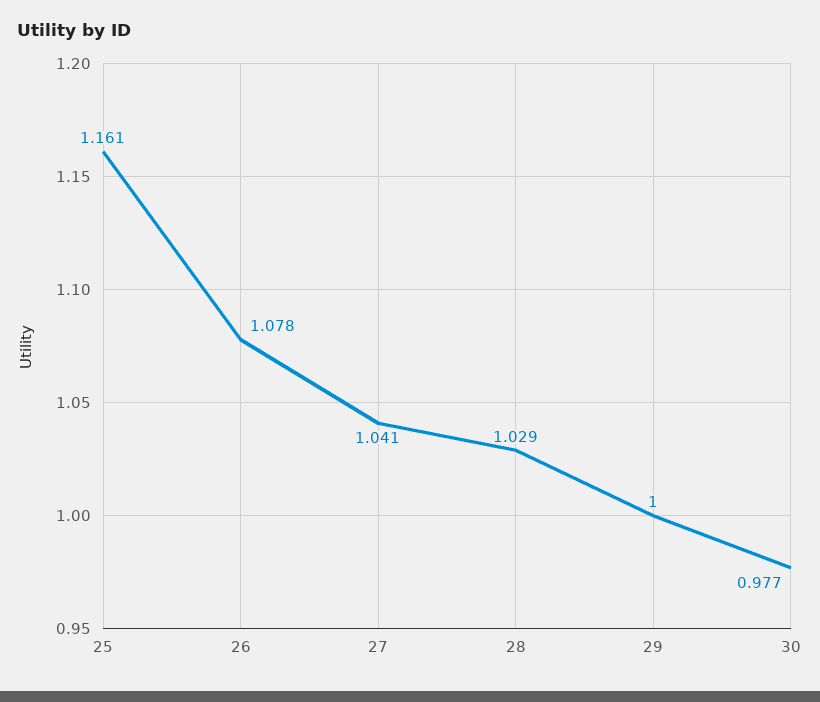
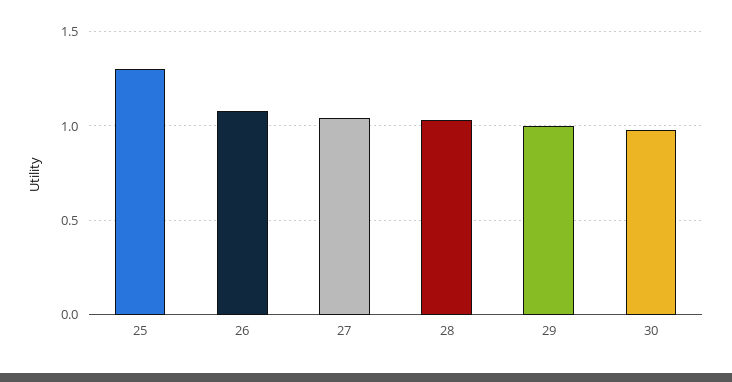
25: 1.161 -> 1.3

